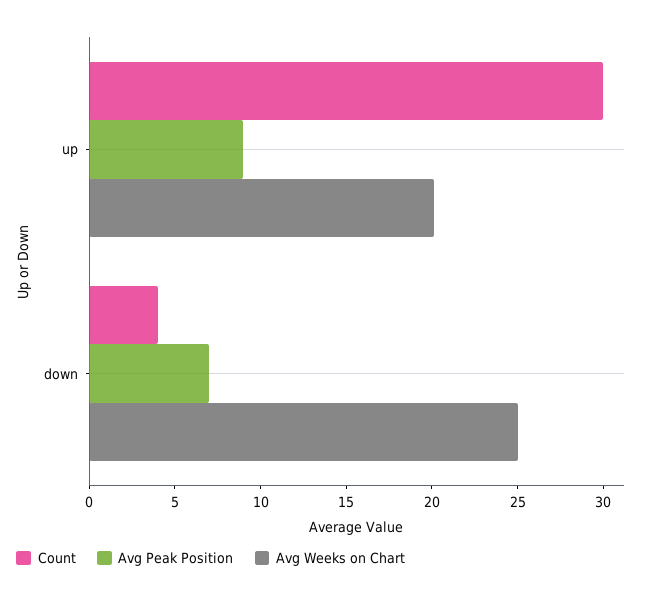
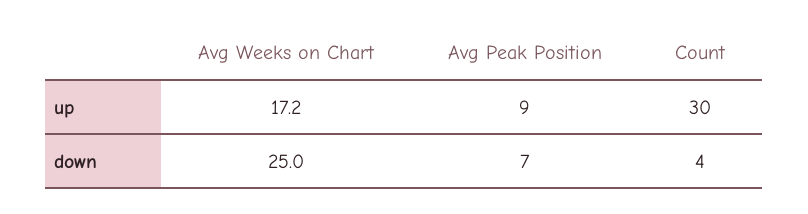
Avg Weeks on Chart, up: 20 -> 17.2

